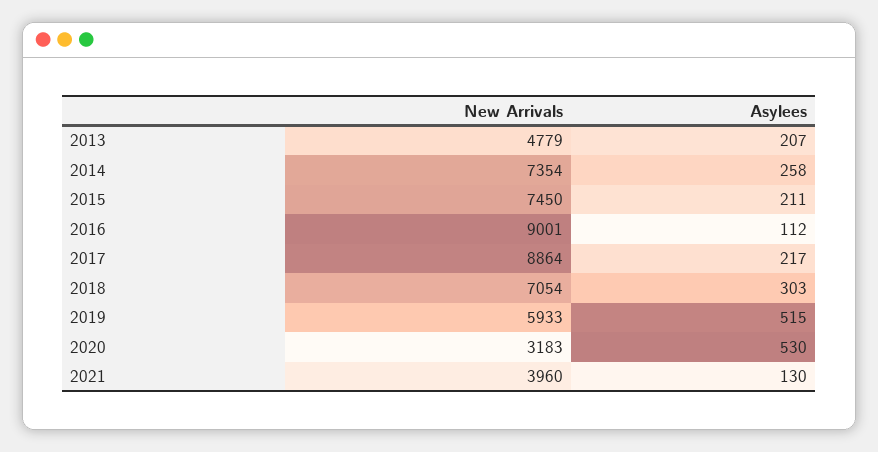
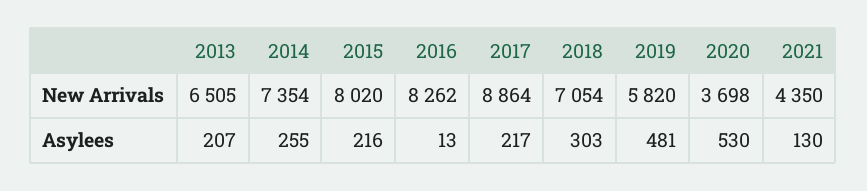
New Arrivals, 2013: 4779 -> 6505
Asylees, 2014: 258 -> 255
New Arrivals, 2015: 7450 -> 8020
Asylees, 2015: 211 -> 216
New Arrivals, 2016: 9001 -> 8262
Asylees, 2016: 112 -> 13
New Arrivals, 2019: 5933 -> 5820
Asylees, 2019: 515 -> 481
New Arrivals, 2020: 3183 -> 3698
New Arrivals, 2021: 3960 -> 4350

